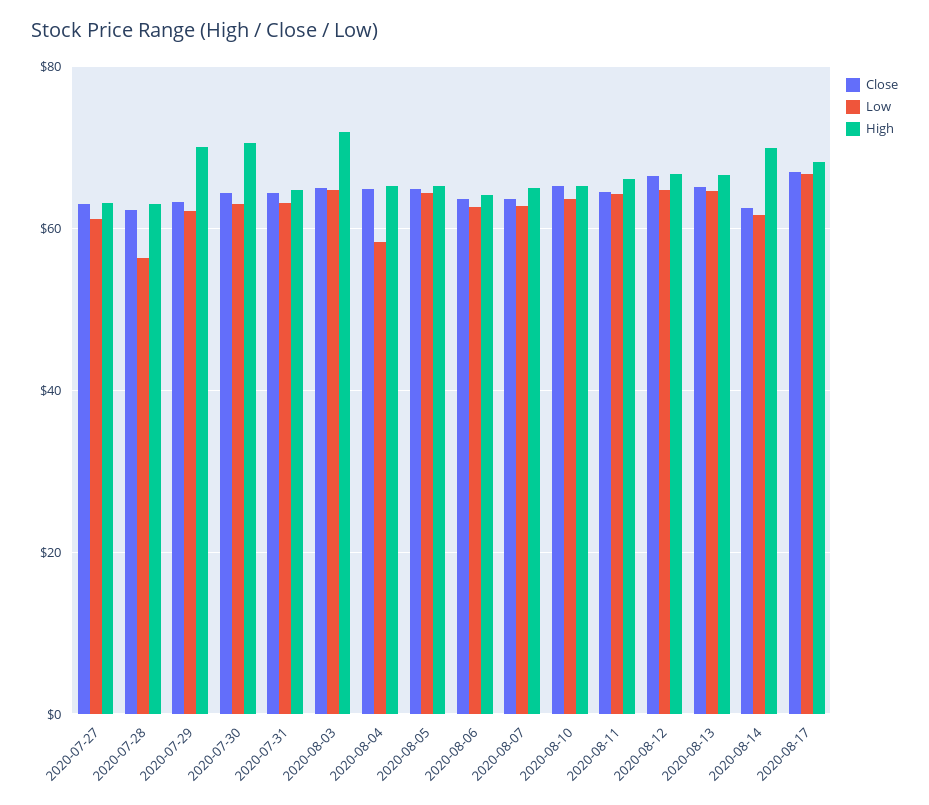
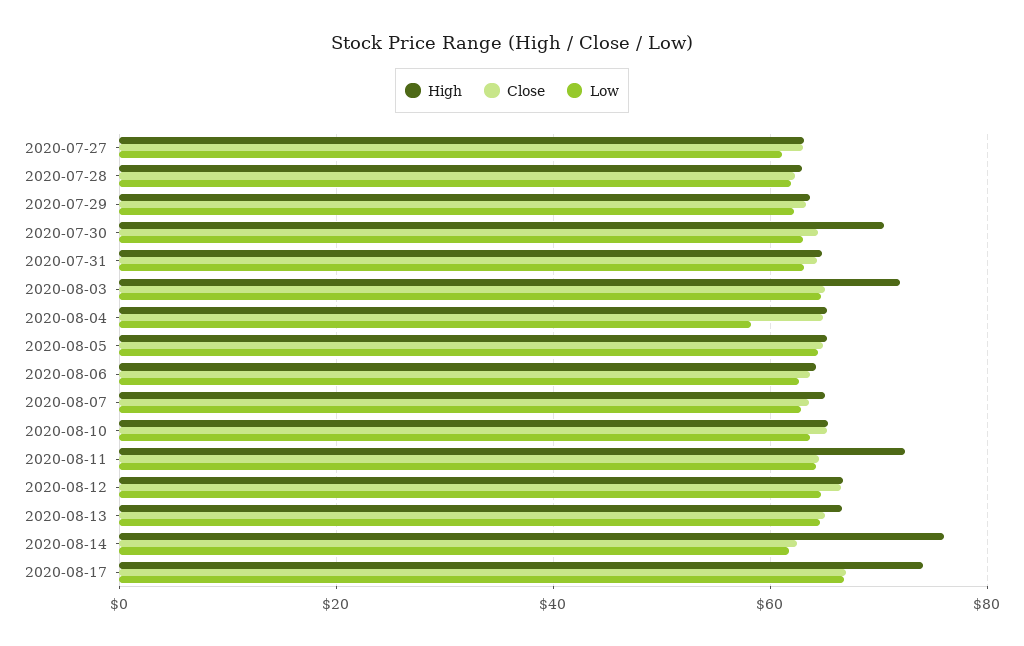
Low, 2020-07-28: 56 -> 62
High, 2020-07-29: 70 -> 64
High, 2020-08-11: 66 -> 72
High, 2020-08-14: 70 -> 76
High, 2020-08-17: 68 -> 74

